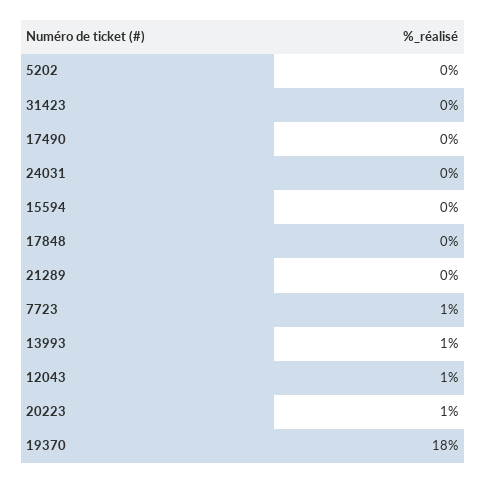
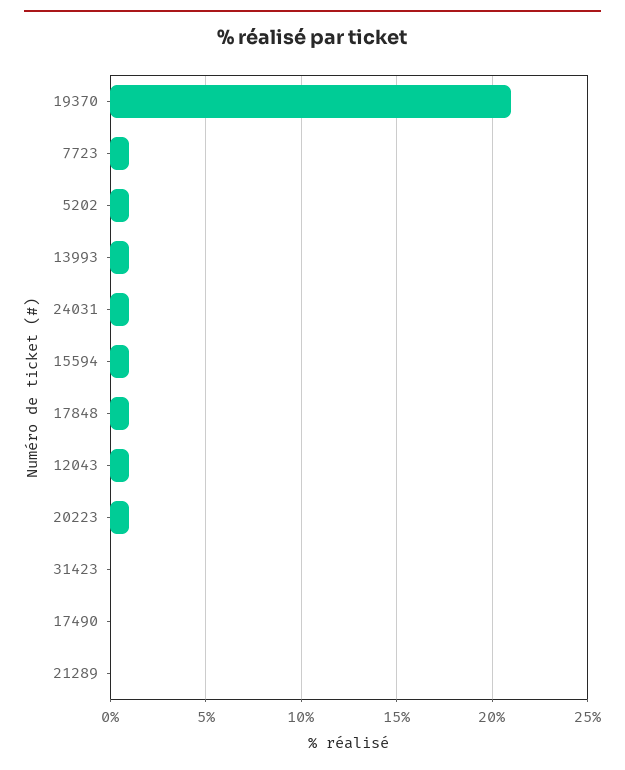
5202: 0 -> 1
24031: 0 -> 1
15594: 0 -> 1
17848: 0 -> 1
19370: 18 -> 21

